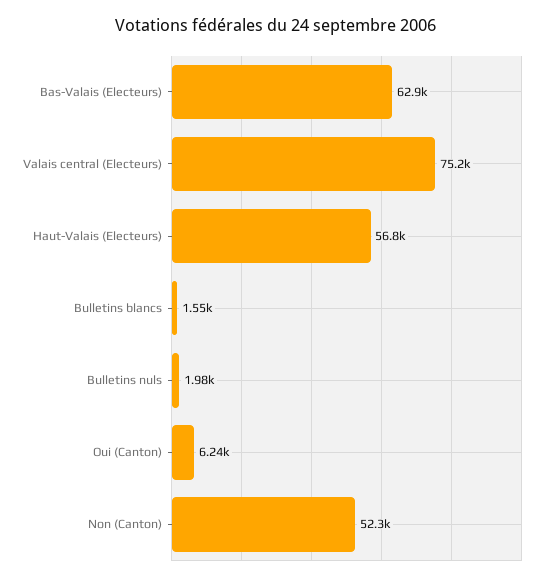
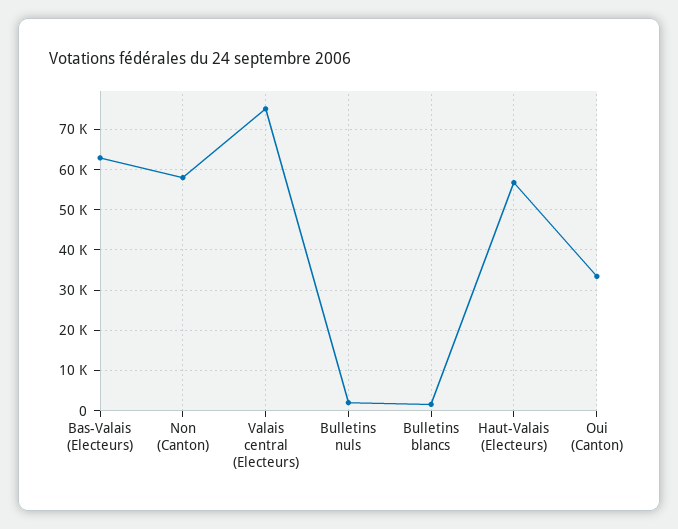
Oui (Canton): 6240 -> 34000
Non (Canton): 52300 -> 58000

